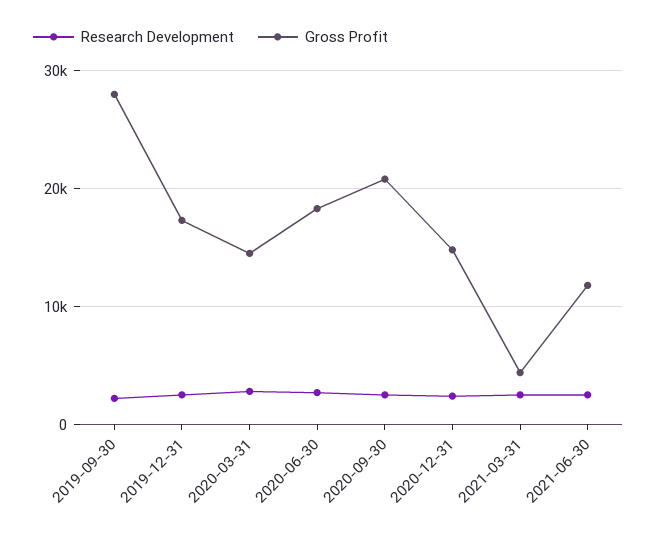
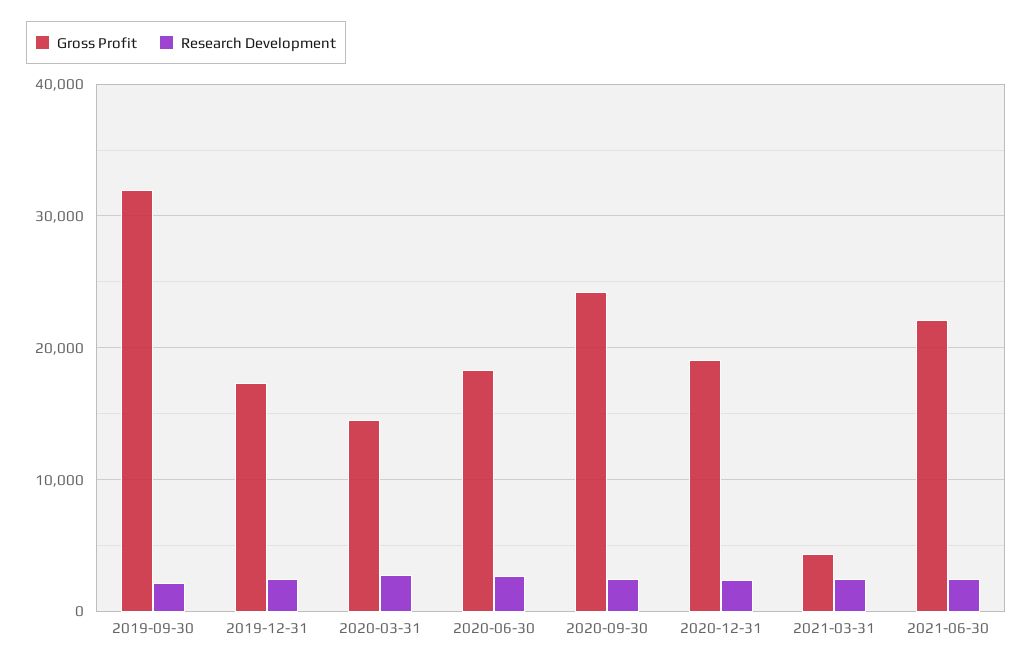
Gross Profit, 2019-09-30: 28000 -> 32000
Gross Profit, 2020-09-30: 21000 -> 24000
Gross Profit, 2020-12-31: 15000 -> 19000
Gross Profit, 2021-06-30: 12000 -> 22000

